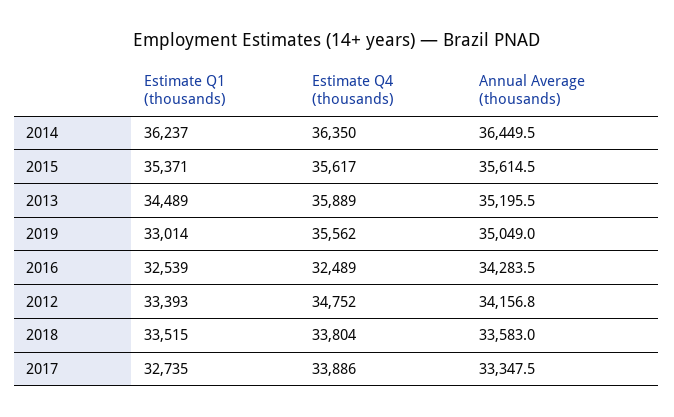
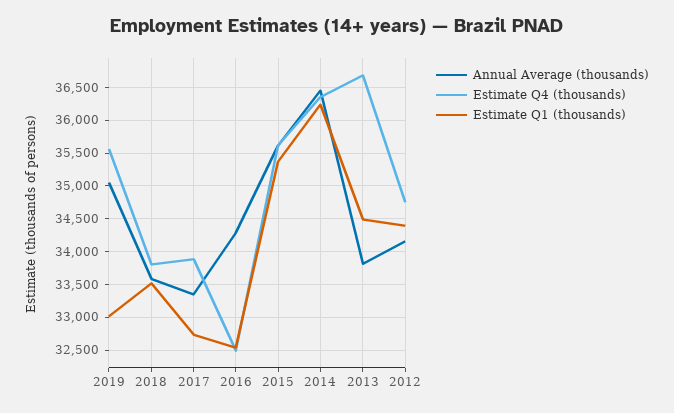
Estimate Q4 (thousands), 2013: 35889 -> 36700
Annual Average (thousands), 2013: 35195.5 -> 33800
Estimate Q1 (thousands), 2012: 33393 -> 34400

